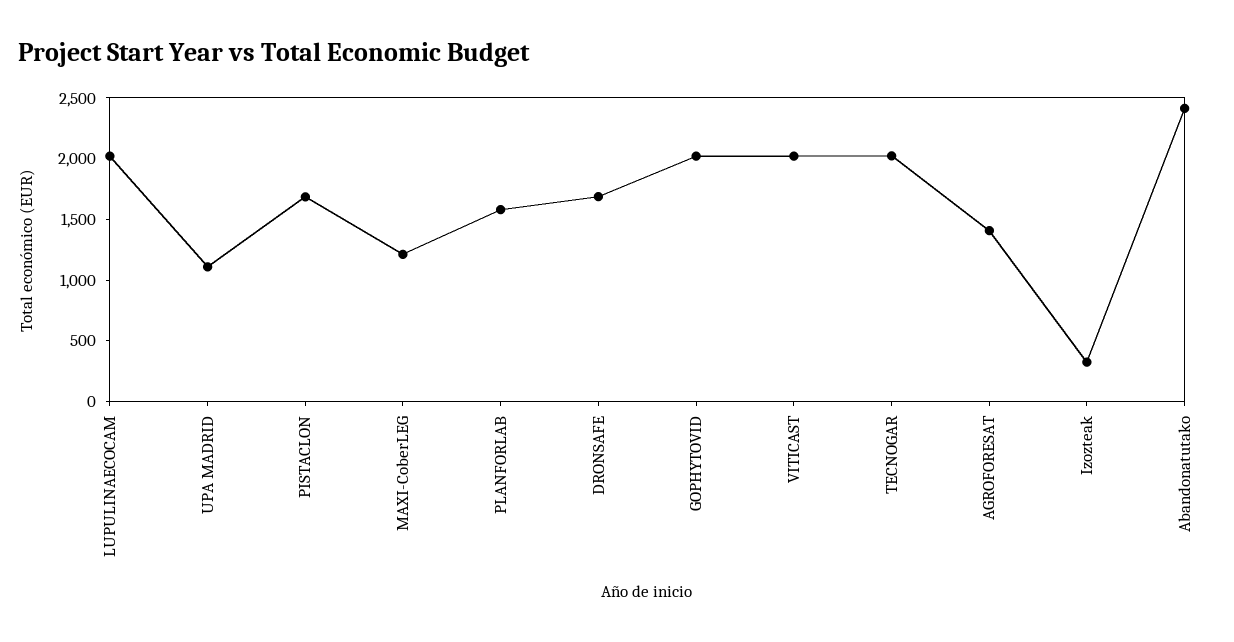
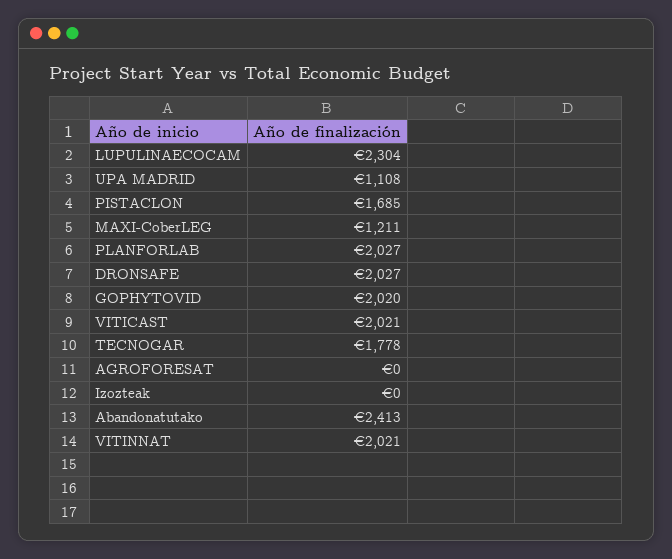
LUPULINAECOCAM: 2000 -> 2304
PLANFORLAB: 1600 -> 2027
DRONSAFE: 1700 -> 2027
TECNOGAR: 2000 -> 1778
AGROFORESAT: 1400 -> 0
Izozteak: 300 -> 0
VITINNAT: none -> 2021

